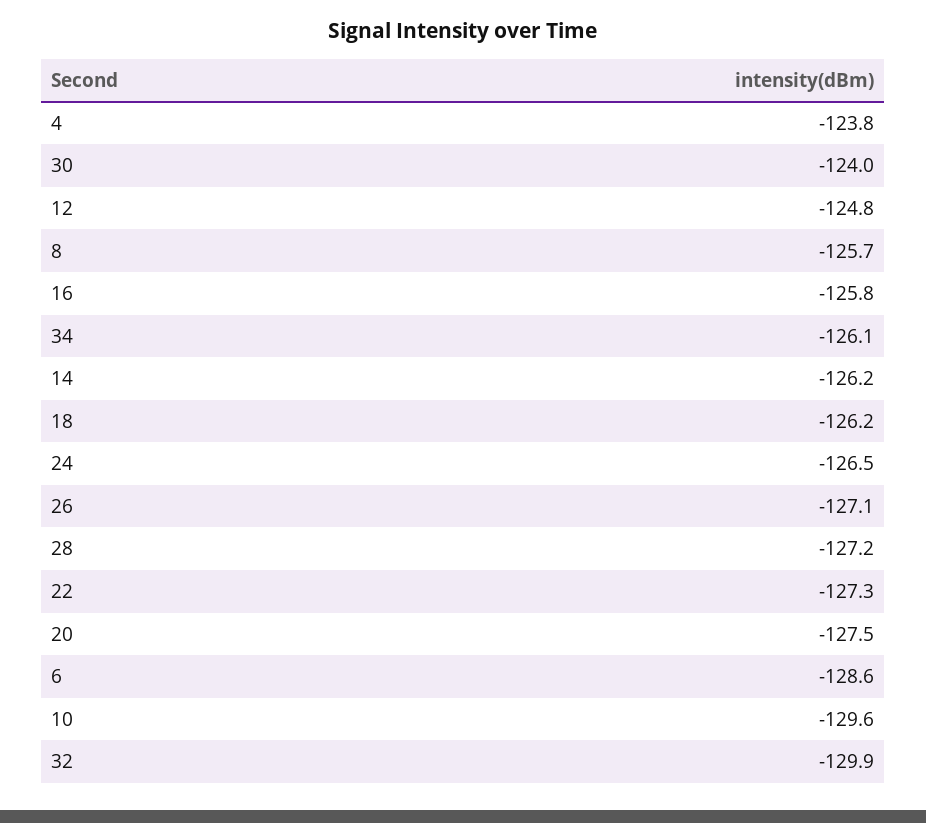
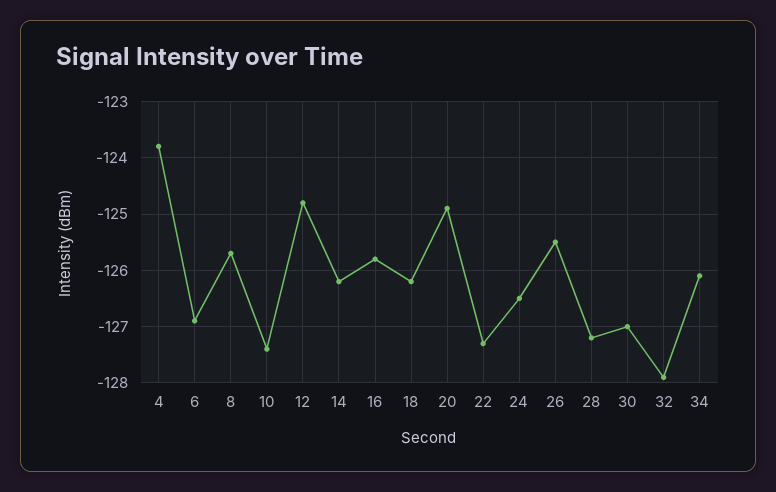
30: -124 -> -127
26: -127.1 -> -125.5
20: -127.5 -> -125
6: -128.6 -> -127
10: -129.6 -> -127.5
32: -129.9 -> -128

